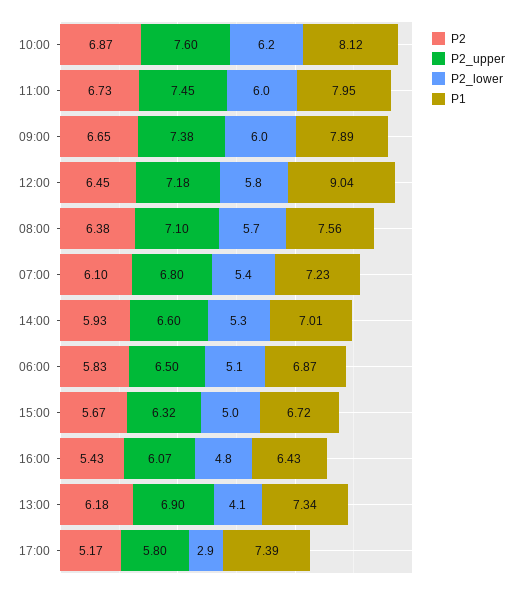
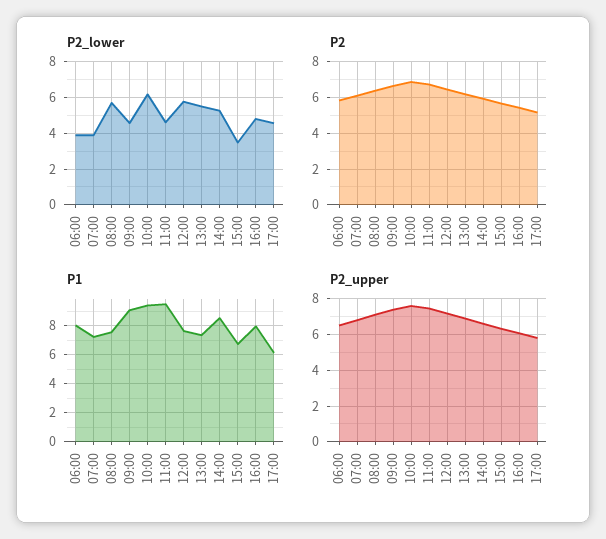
P1, 10:00: 8.12 -> 9.5
P2_lower, 11:00: 6 -> 4.5
P1, 11:00: 7.95 -> 9.5
P2_lower, 09:00: 6 -> 4.5
P1, 09:00: 7.89 -> 9
P1, 12:00: 9.04 -> 7.5
P2_lower, 07:00: 5.4 -> 4
P1, 14:00: 7.01 -> 8.5
P2_lower, 06:00: 5.1 -> 4
P1, 06:00: 6.87 -> 8
P2_lower, 15:00: 5 -> 3.5
P1, 16:00: 6.43 -> 8
P2_lower, 13:00: 4.1 -> 5.5
P2_lower, 17:00: 2.9 -> 4.5
P1, 17:00: 7.39 -> 6

